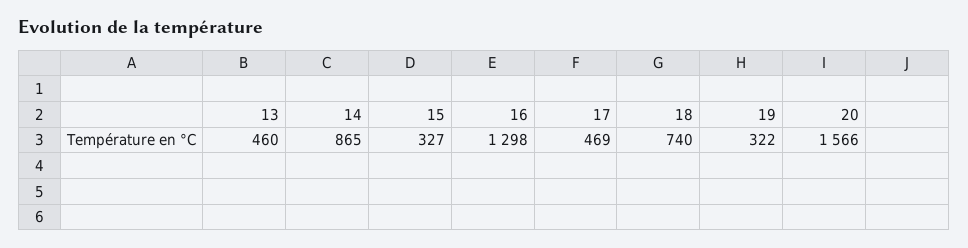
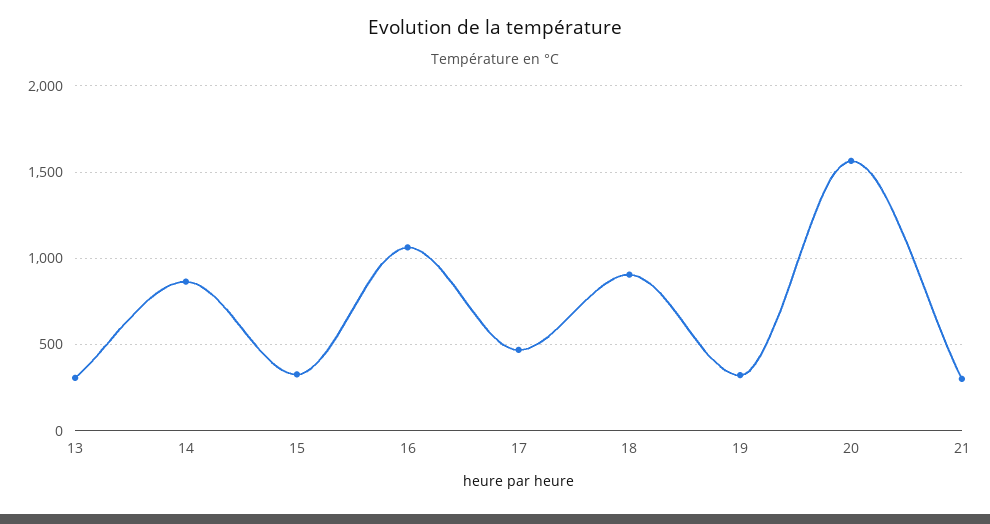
13: 460 -> 300
16: 1298 -> 1050
18: 740 -> 900
21: none -> 300

